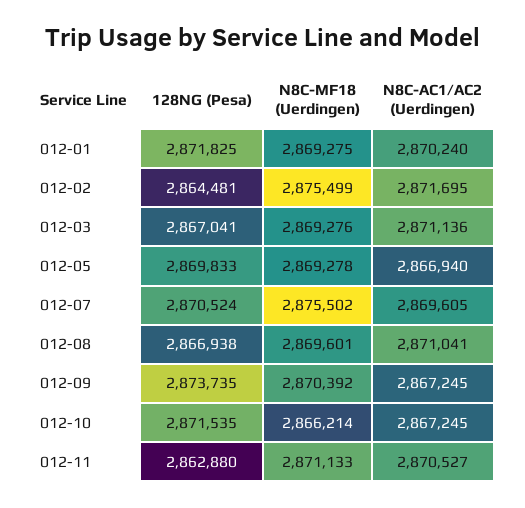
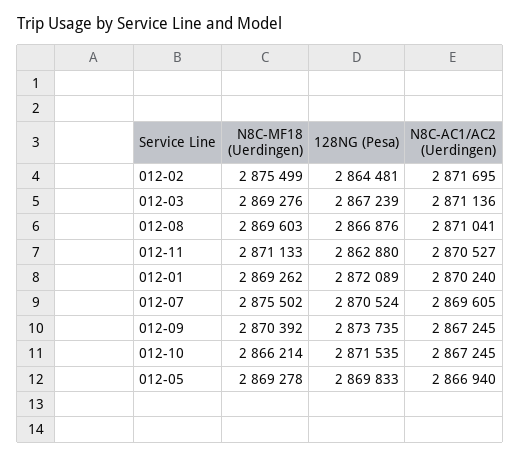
128NG (Pesa), 012-01: 2871825 -> 2872089
N8C-MF18 (Uerdingen), 012-01: 2869275 -> 2869262
128NG (Pesa), 012-03: 2867041 -> 2867239
128NG (Pesa), 012-08: 2866938 -> 2866876
N8C-MF18 (Uerdingen), 012-08: 2869601 -> 2869603

